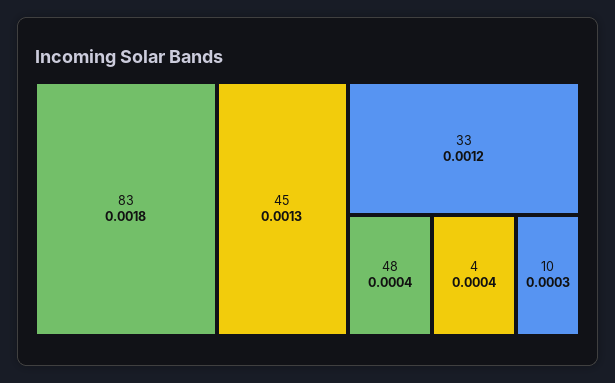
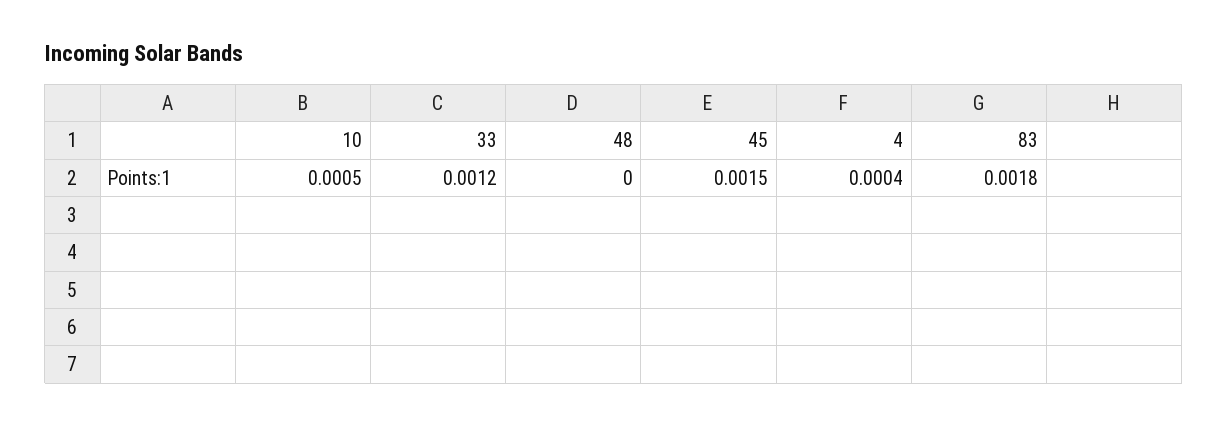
45: 0.0013 -> 0.0015
48: 0.0004 -> 0
10: 0.0003 -> 0.0005

